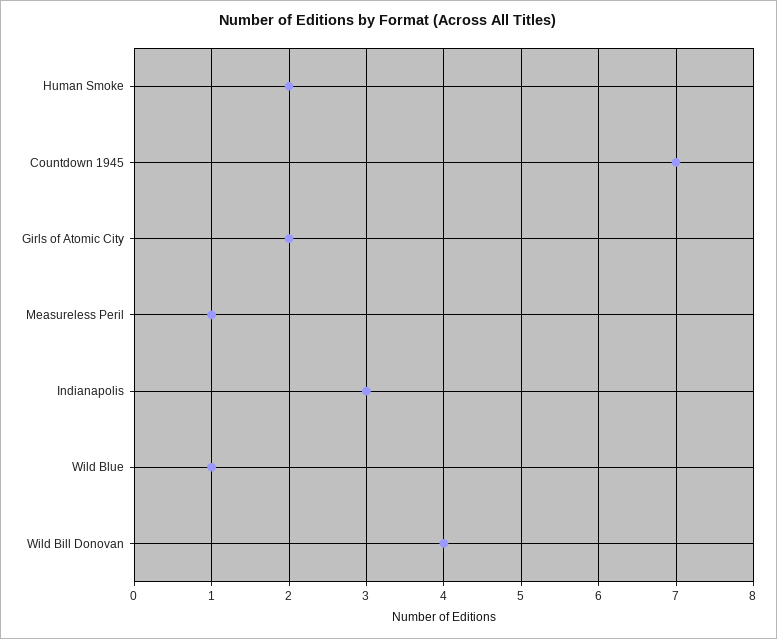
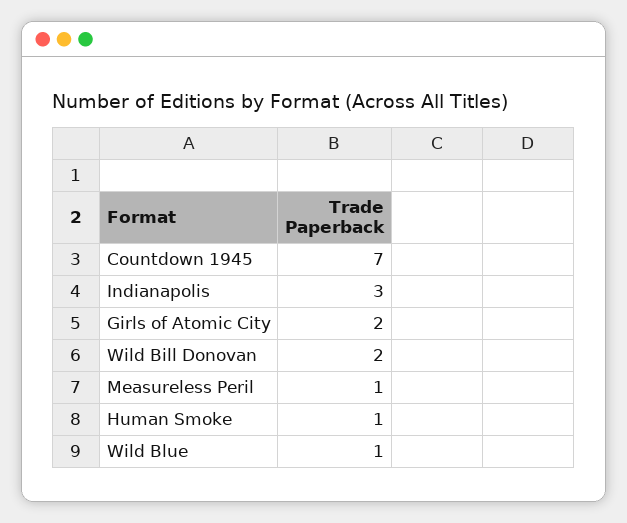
Human Smoke: 2 -> 1
Wild Bill Donovan: 4 -> 2

